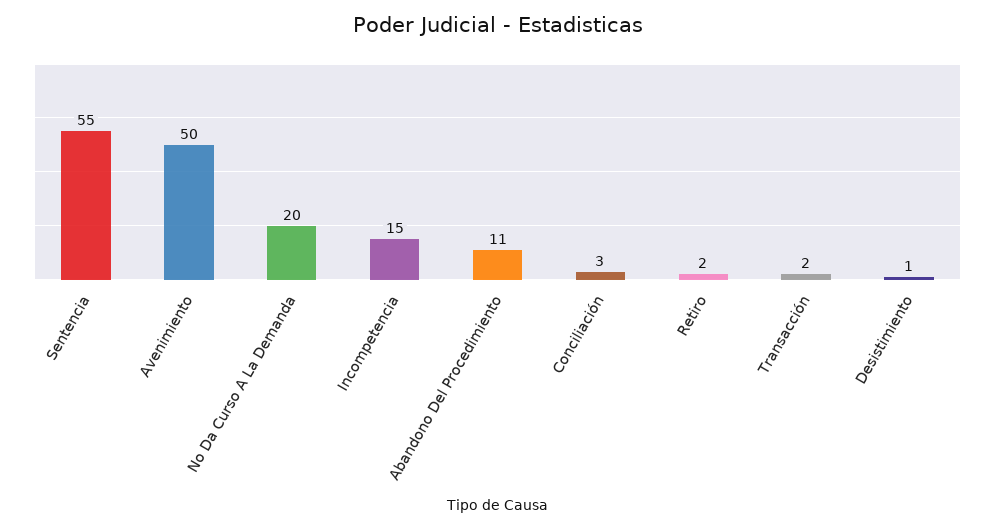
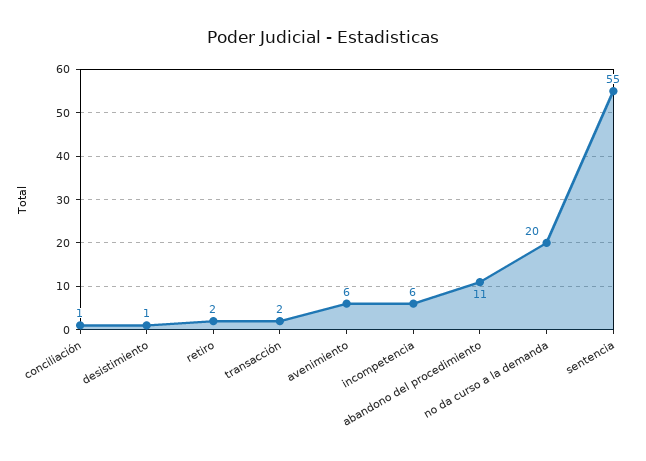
Avenimiento: 50 -> 6
Incompetencia: 15 -> 6
Conciliación: 3 -> 1

